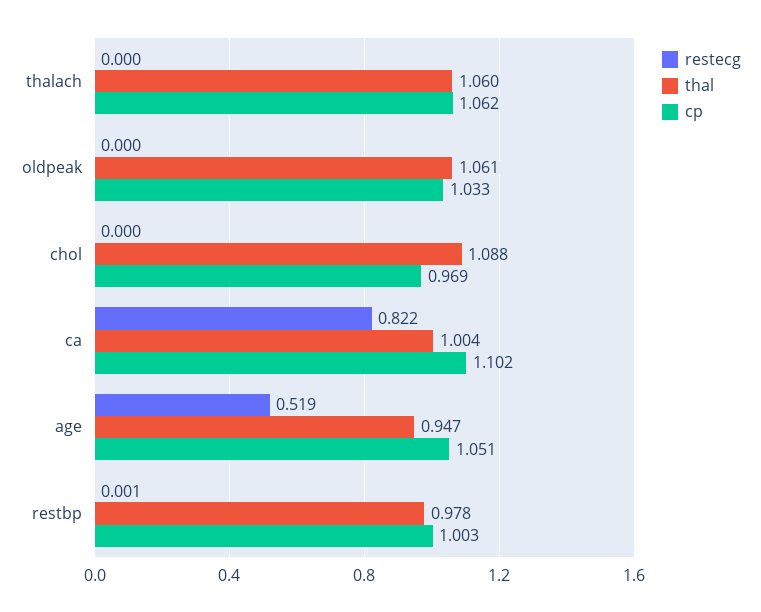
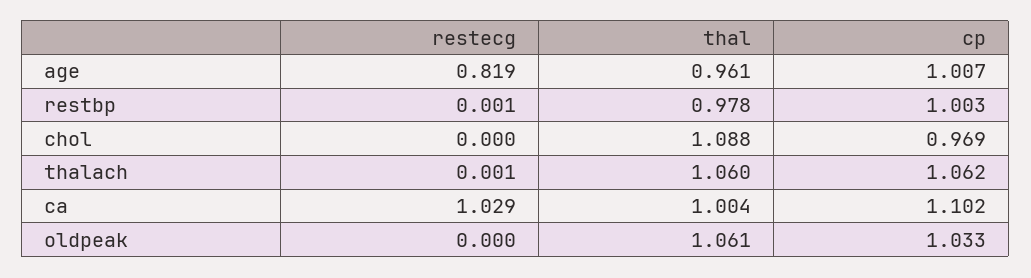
restecg, thalach: 0 -> 0.001
restecg, ca: 0.822 -> 1.029
restecg, age: 0.519 -> 0.819
thal, age: 0.947 -> 0.961
cp, age: 1.051 -> 1.007

